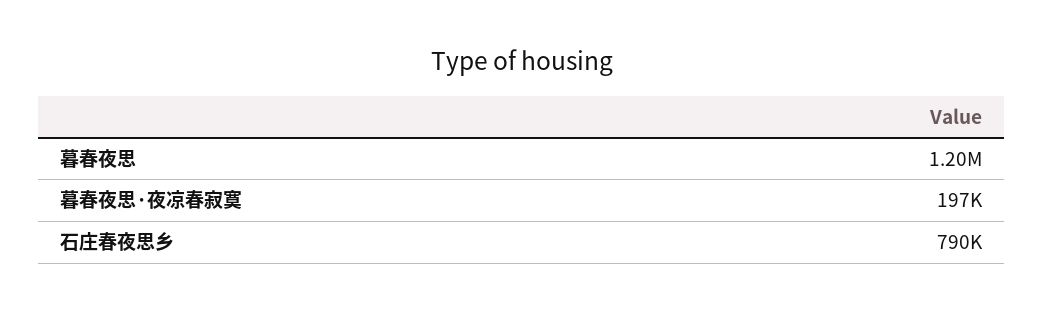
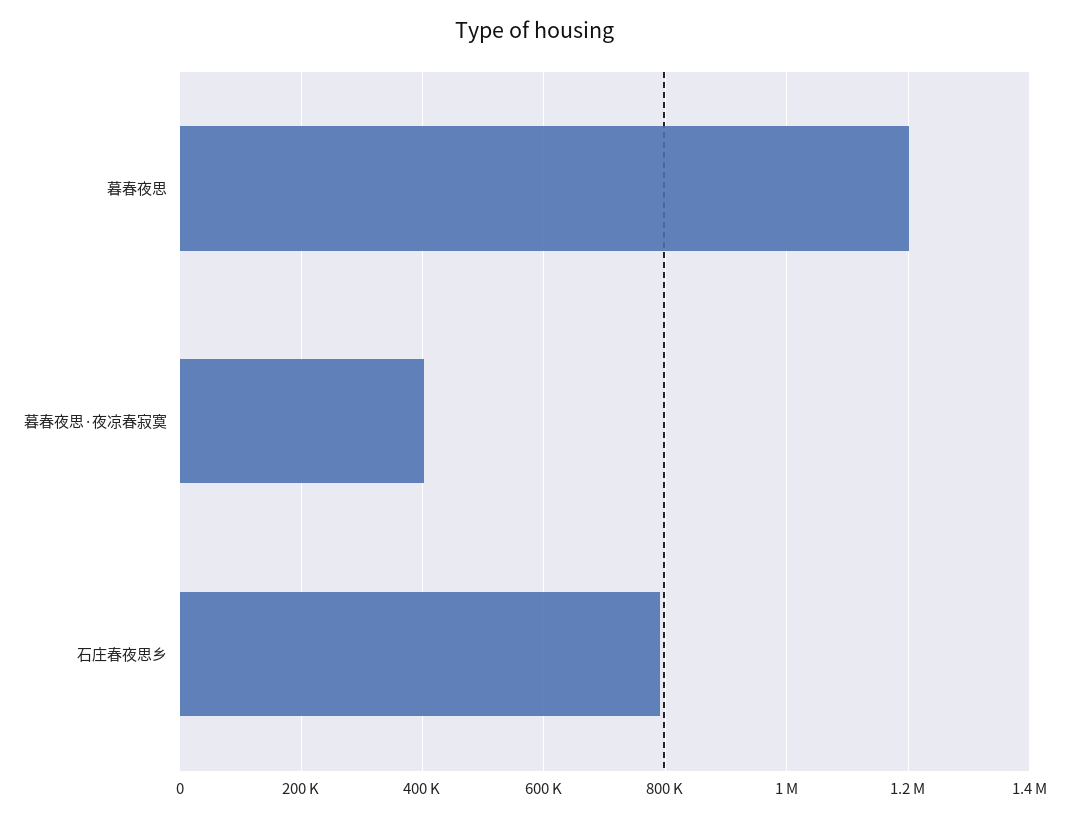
暮春夜思·夜凉春寂寞: 197000 -> 400000

